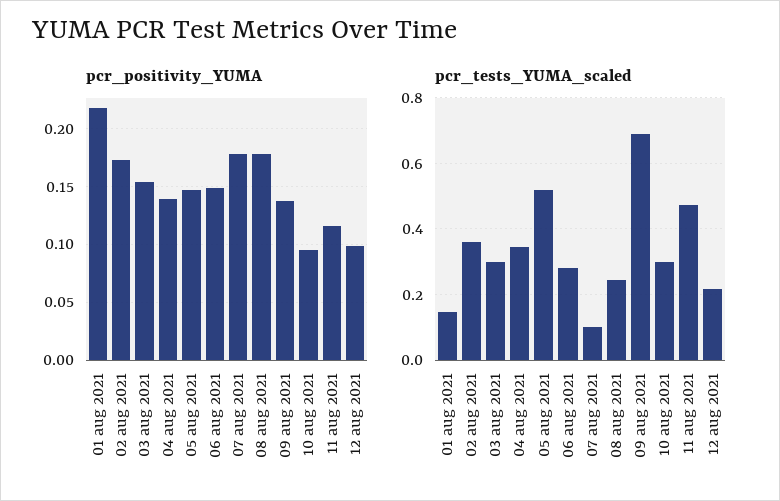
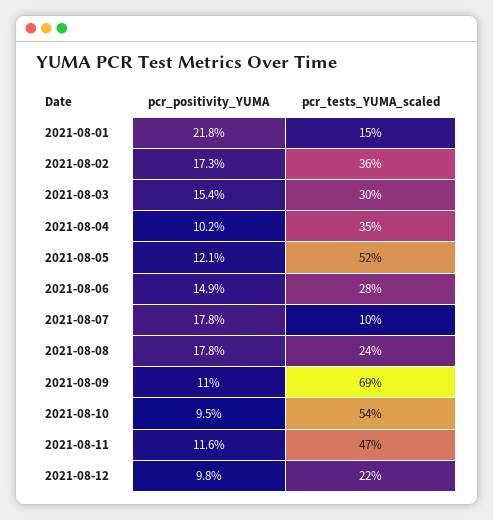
pcr_positivity_YUMA, 04 aug 2021: 0.14 -> 0.102
pcr_positivity_YUMA, 05 aug 2021: 0.15 -> 0.121
pcr_positivity_YUMA, 09 aug 2021: 0.14 -> 0.11
pcr_tests_YUMA_scaled, 10 aug 2021: 0.3 -> 0.54

